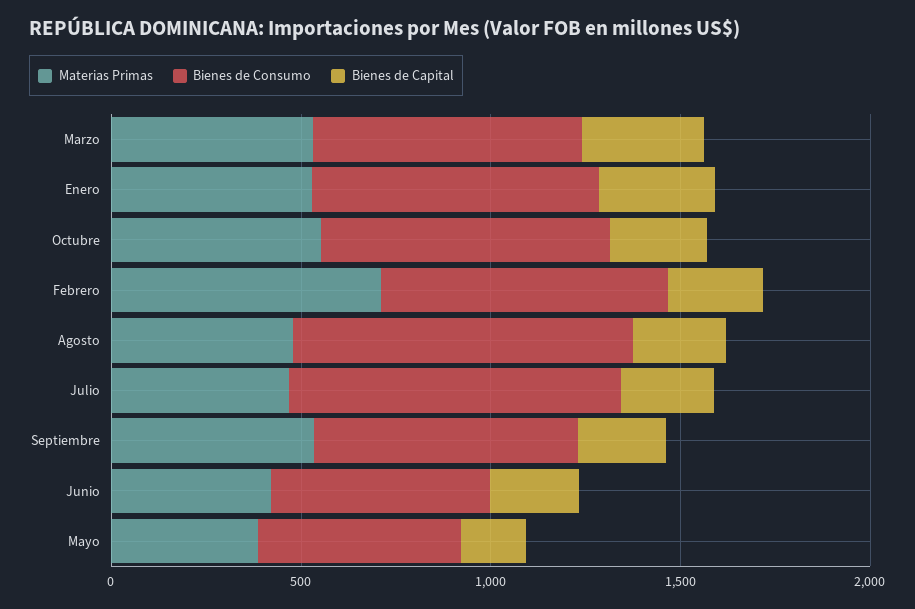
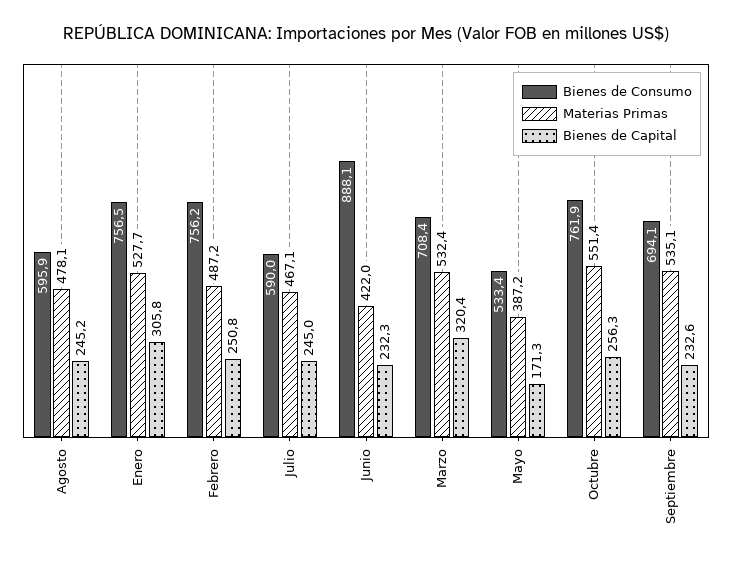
Materias Primas, Febrero: 700 -> 487.2
Bienes de Consumo, Agosto: 900 -> 595.9
Bienes de Consumo, Julio: 900 -> 590
Bienes de Consumo, Junio: 600 -> 888.1

